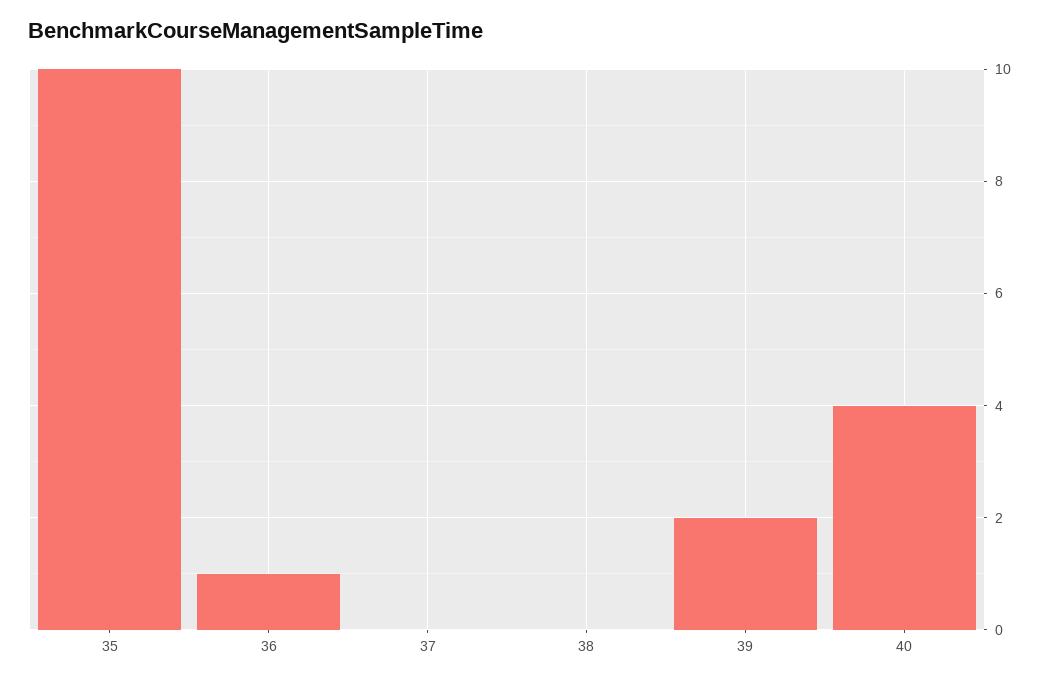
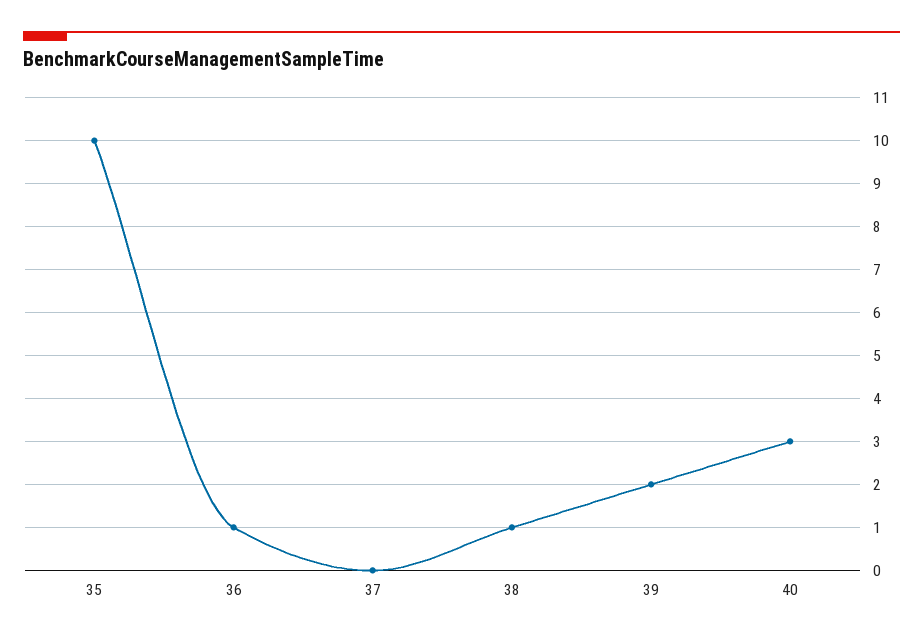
38: 0 -> 1
40: 4 -> 3

